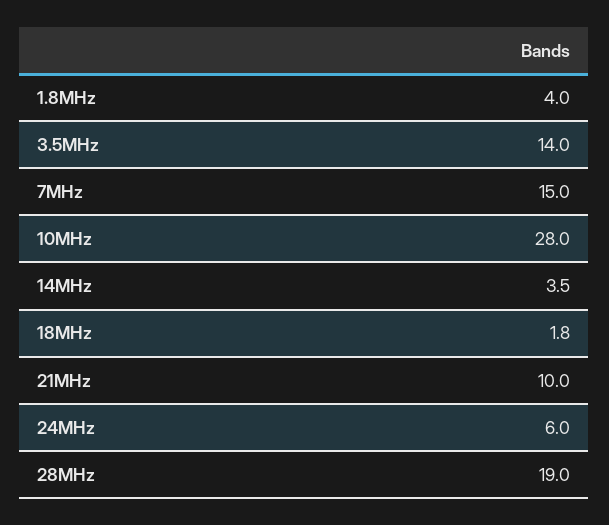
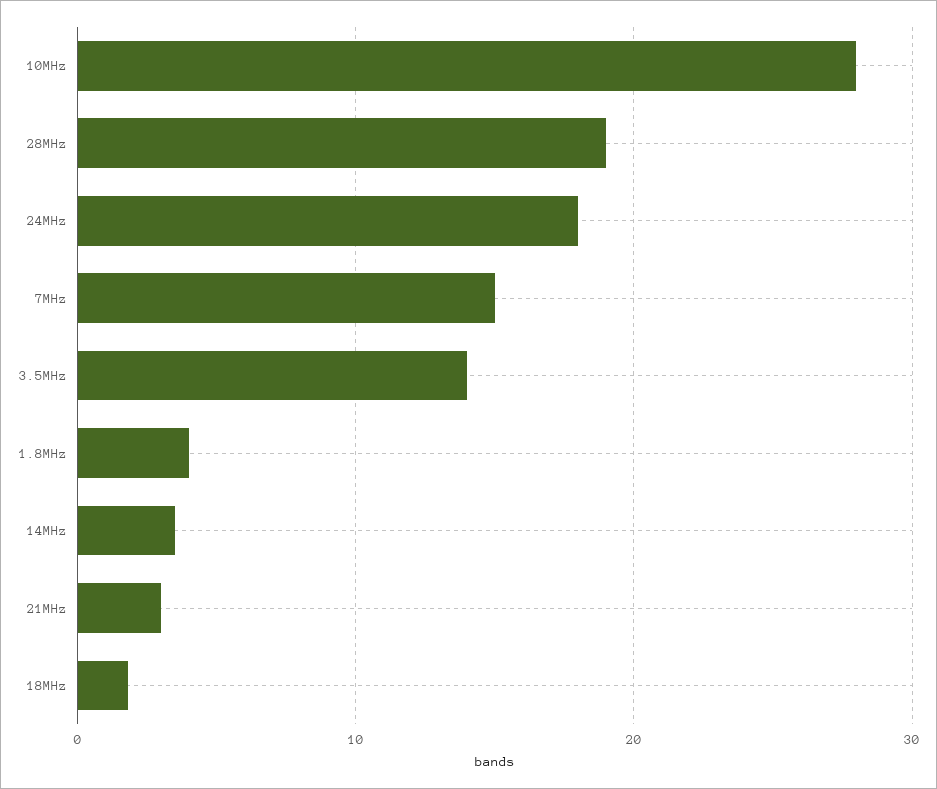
21MHz: 10 -> 3
24MHz: 6 -> 18

